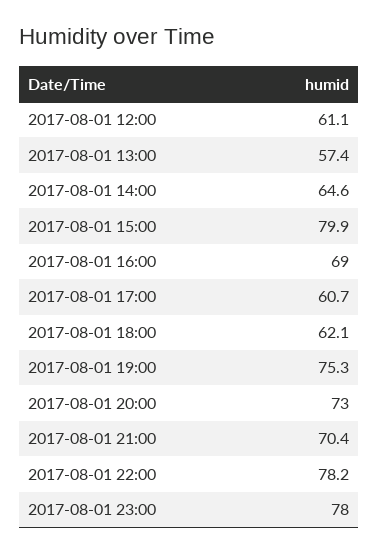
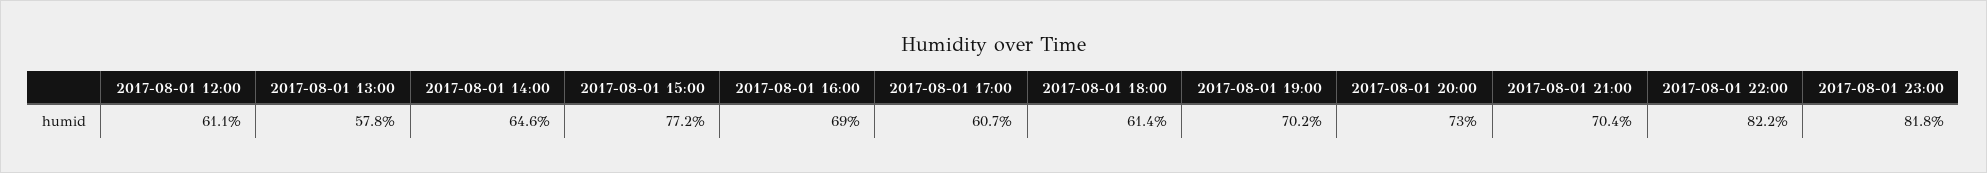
2017-08-01 13:00: 57.4 -> 57.8
2017-08-01 15:00: 79.9 -> 77.2
2017-08-01 18:00: 62.1 -> 61.4
2017-08-01 19:00: 75.3 -> 70.2
2017-08-01 22:00: 78.2 -> 82.2
2017-08-01 23:00: 78 -> 81.8

